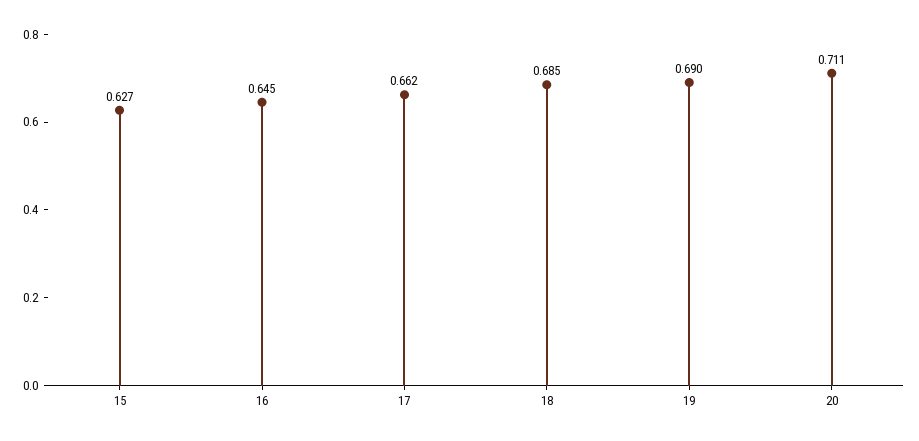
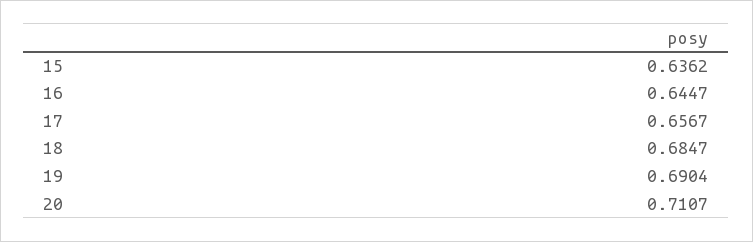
15: 0.627 -> 0.6362
17: 0.662 -> 0.6567

